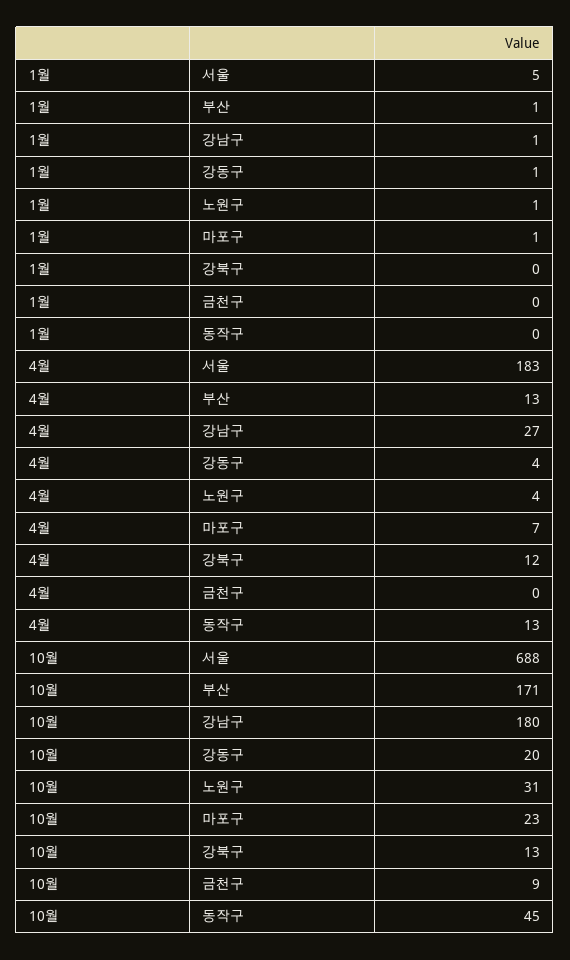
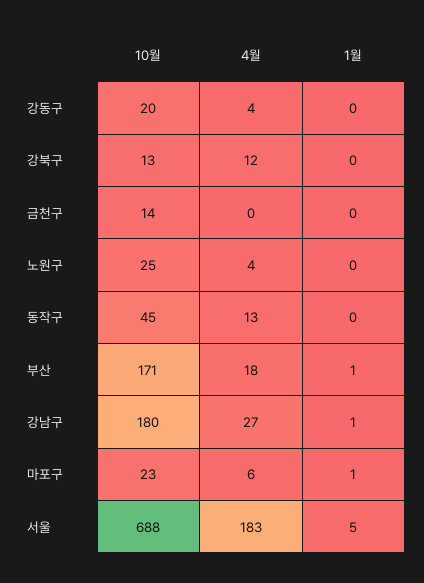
1월, 강동구: 1 -> 0
1월, 노원구: 1 -> 0
4월, 부산: 13 -> 18
4월, 마포구: 7 -> 6
10월, 노원구: 31 -> 25
10월, 금천구: 9 -> 14

